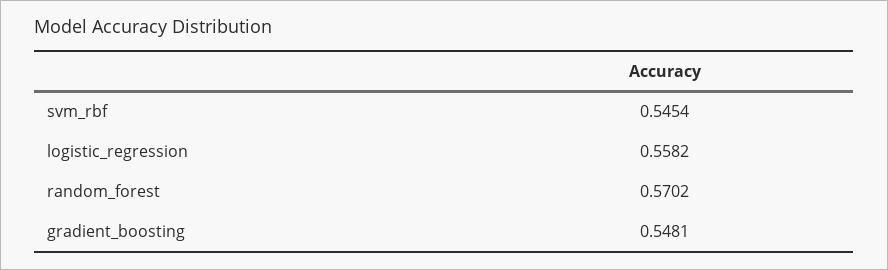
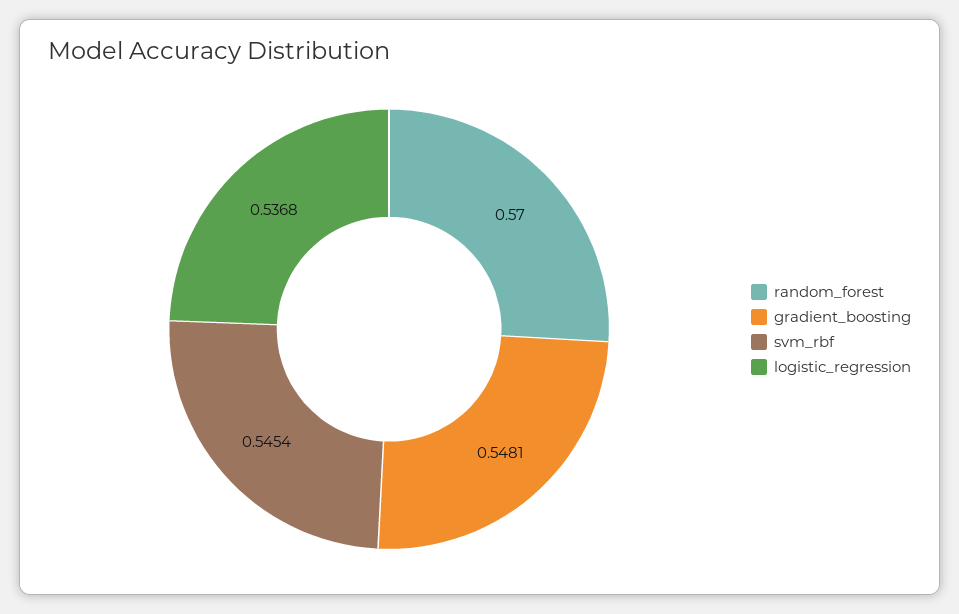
logistic_regression: 0.5582 -> 0.5368
random_forest: 0.5702 -> 0.57

